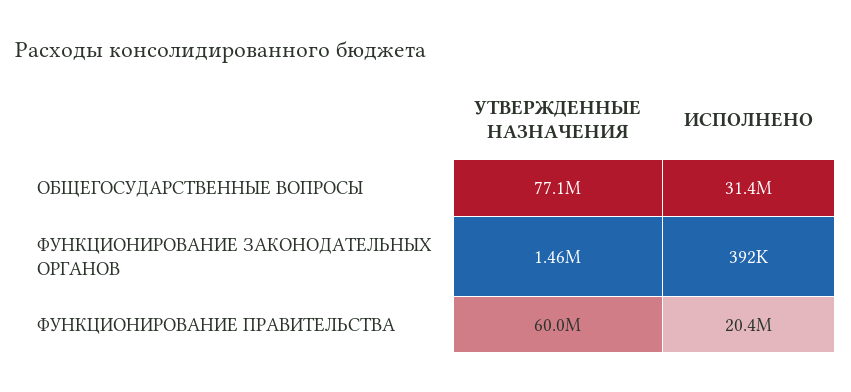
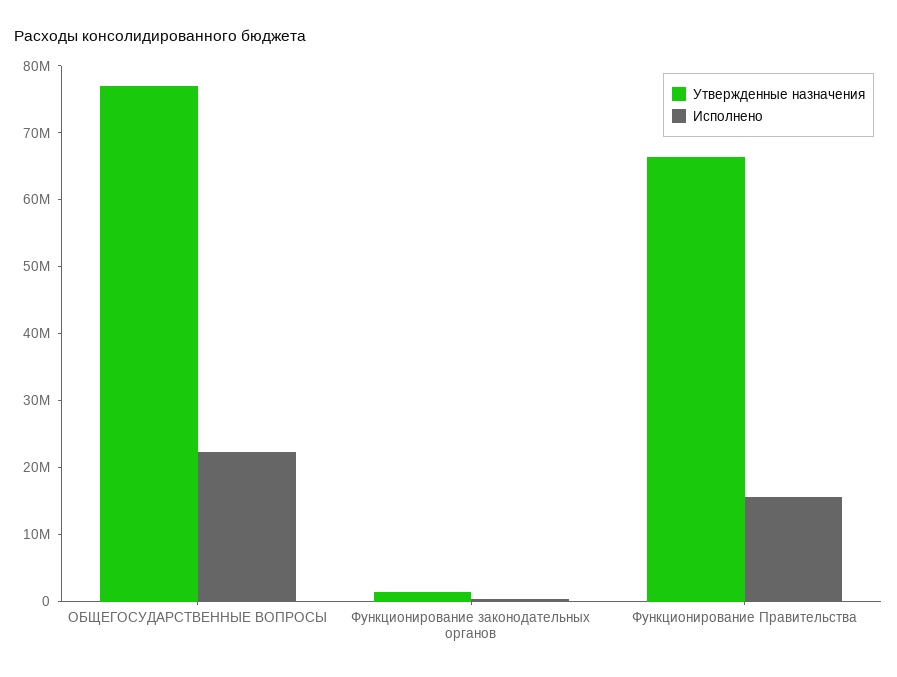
ИСПОЛНЕНО, ОБЩЕГОСУДАРСТВЕННЫЕ ВОПРОСЫ: 31400000 -> 22000000
УТВЕРЖДЕННЫЕ НАЗНАЧЕНИЯ, ФУНКЦИОНИРОВАНИЕ ПРАВИТЕЛЬСТВА: 60000000 -> 66000000
ИСПОЛНЕНО, ФУНКЦИОНИРОВАНИЕ ПРАВИТЕЛЬСТВА: 20400000 -> 16000000

